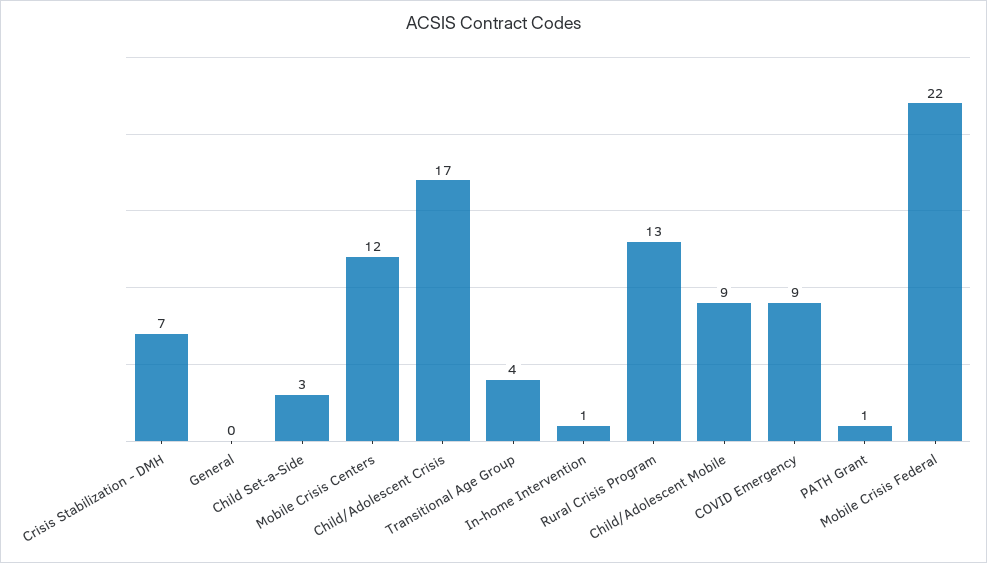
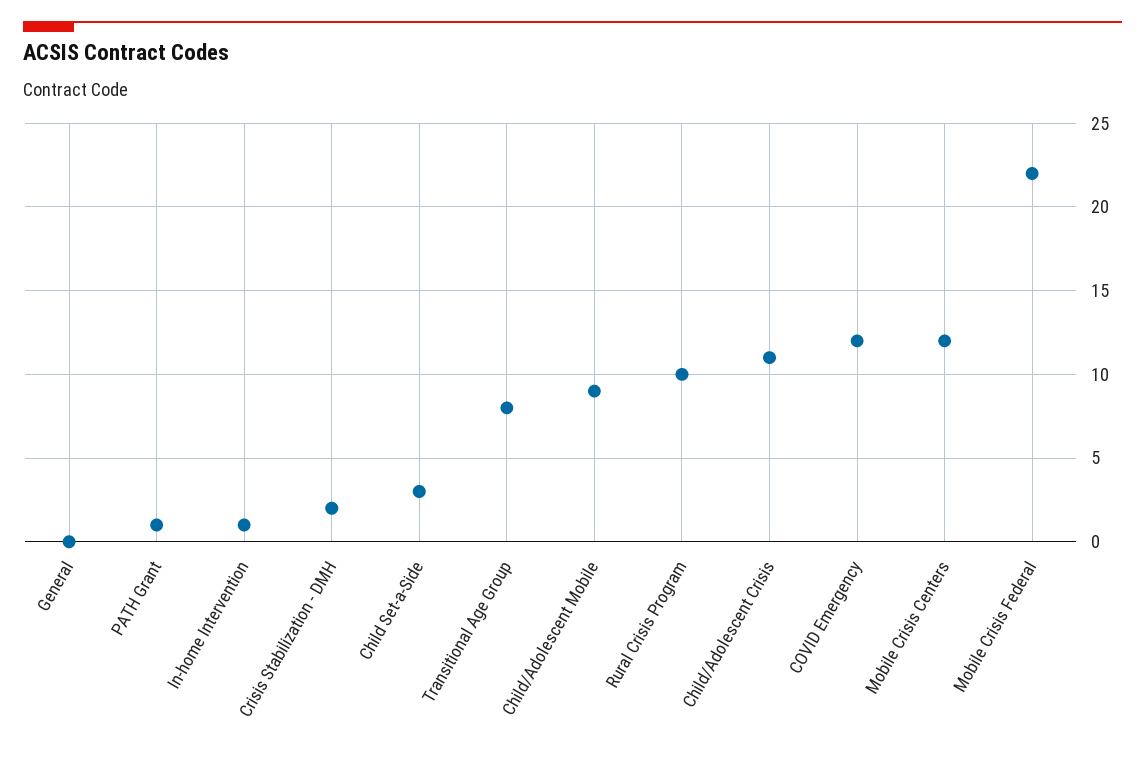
Crisis Stabilization - DMH: 7 -> 2
Child/Adolescent Crisis: 17 -> 11
Transitional Age Group: 4 -> 8
Rural Crisis Program: 13 -> 10
COVID Emergency: 9 -> 12

